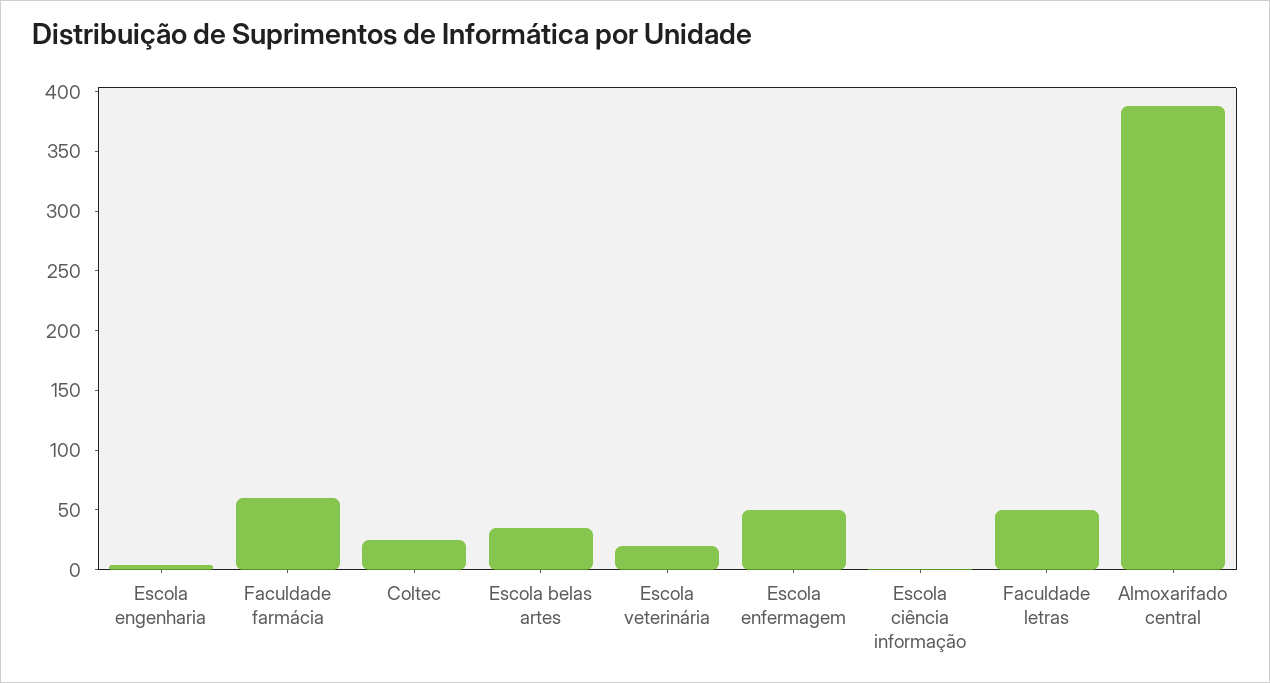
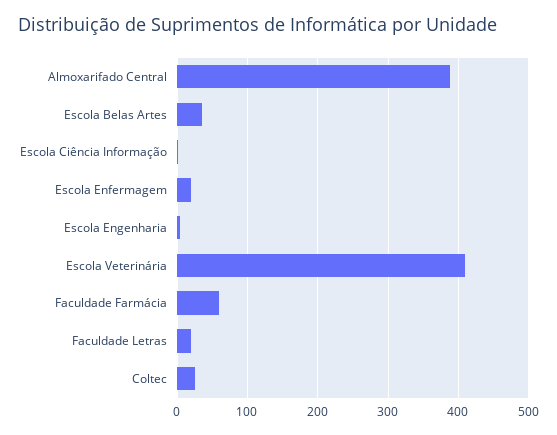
Escola veterinária: 20 -> 410
Escola enfermagem: 50 -> 20
Faculdade letras: 50 -> 20

